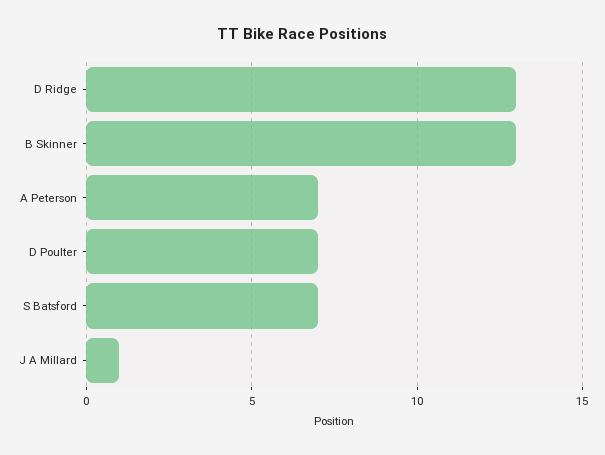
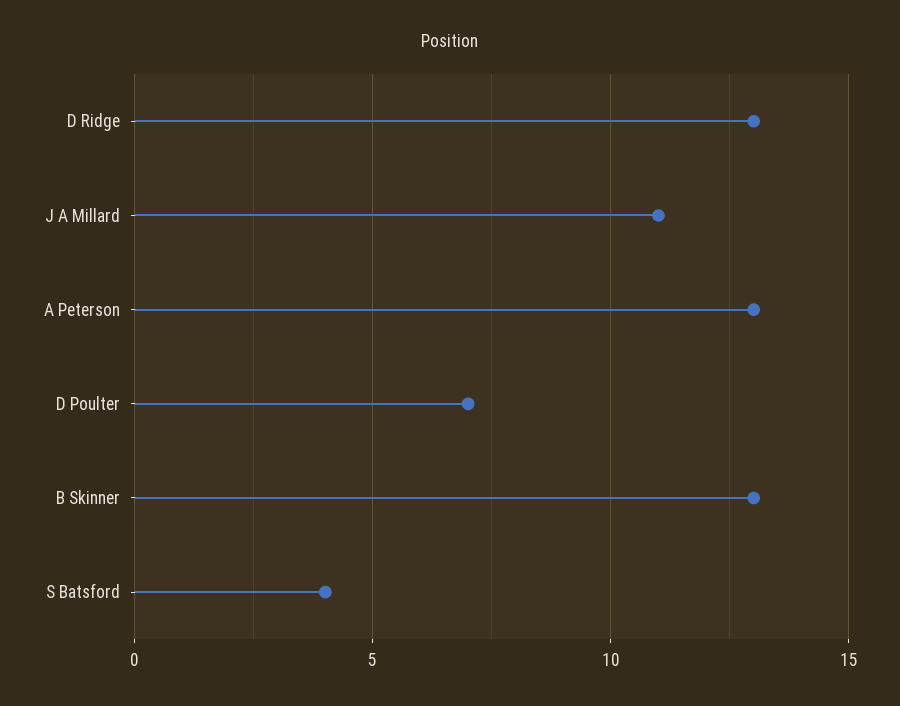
A Peterson: 7 -> 13
S Batsford: 7 -> 4
J A Millard: 1 -> 11

